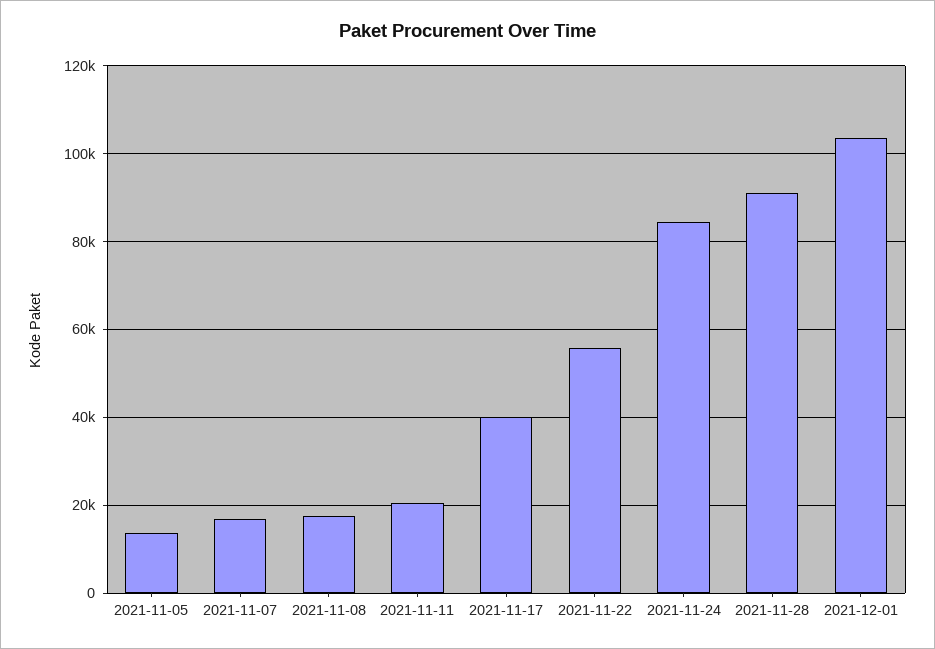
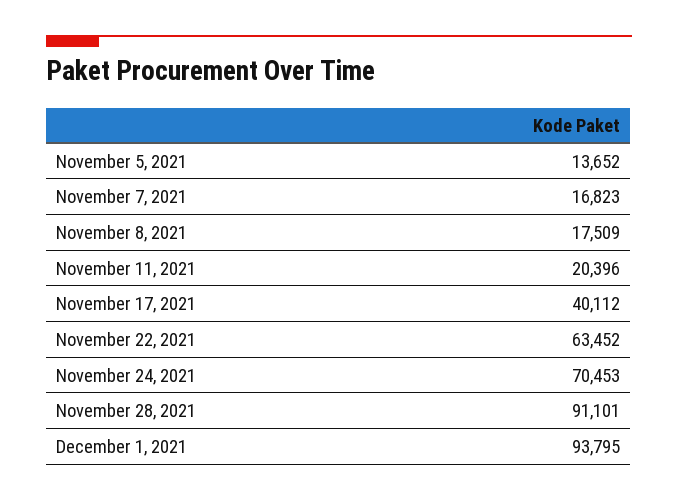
2021-11-22: 56000 -> 63452
2021-11-24: 84000 -> 70453
2021-12-01: 104000 -> 93795

